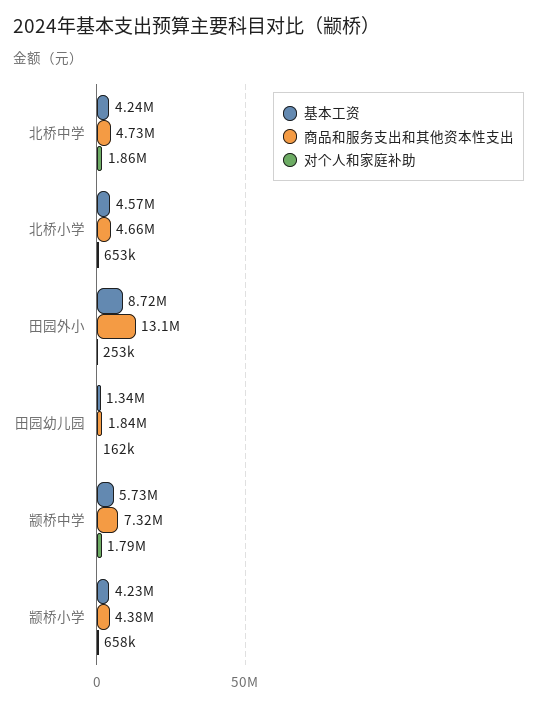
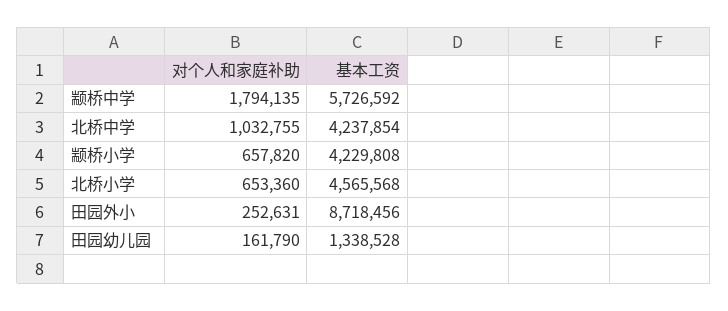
商品和服务支出和其他资本性支出, 北桥中学: 4730000 -> none
对个人和家庭补助, 北桥中学: 1860000 -> 1032755
商品和服务支出和其他资本性支出, 北桥小学: 4660000 -> none
商品和服务支出和其他资本性支出, 田园外小: 13100000 -> none
商品和服务支出和其他资本性支出, 田园幼儿园: 1840000 -> none
商品和服务支出和其他资本性支出, 颛桥中学: 7320000 -> none
商品和服务支出和其他资本性支出, 颛桥小学: 4380000 -> none

